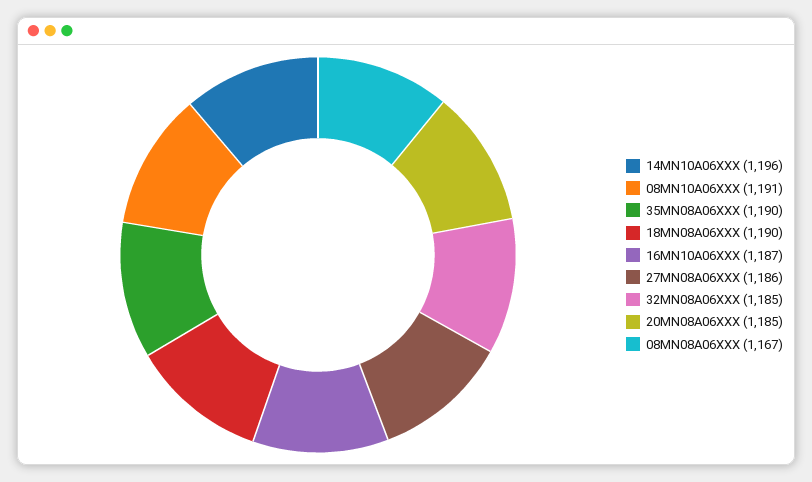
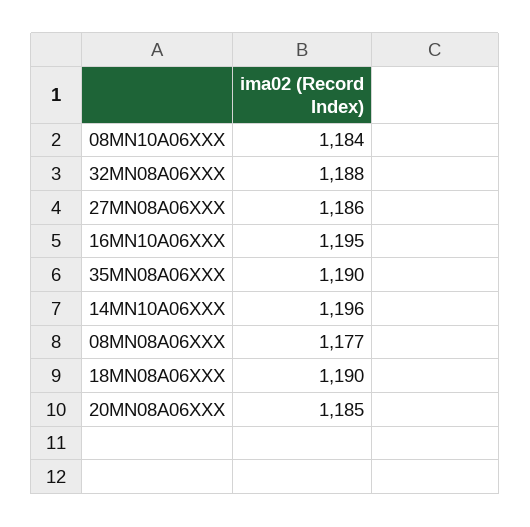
08MN10A06XXX: 1191 -> 1184
16MN10A06XXX: 1187 -> 1195
32MN08A06XXX: 1185 -> 1188
08MN08A06XXX: 1167 -> 1177

